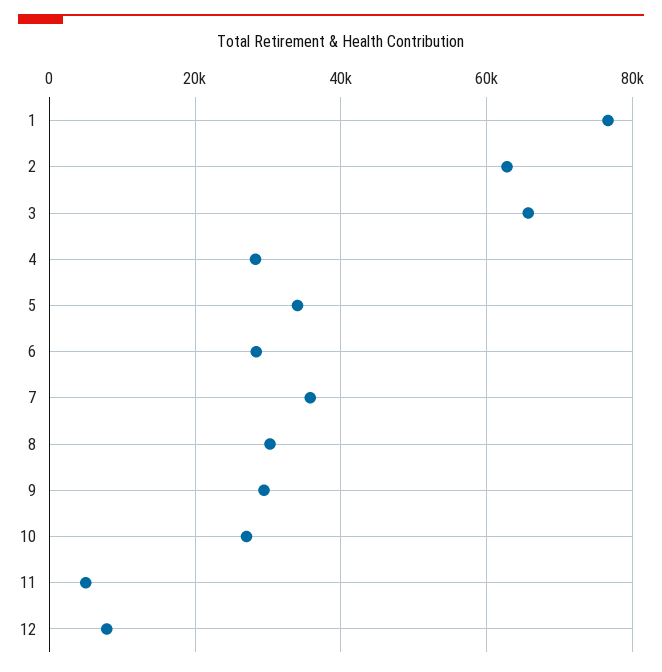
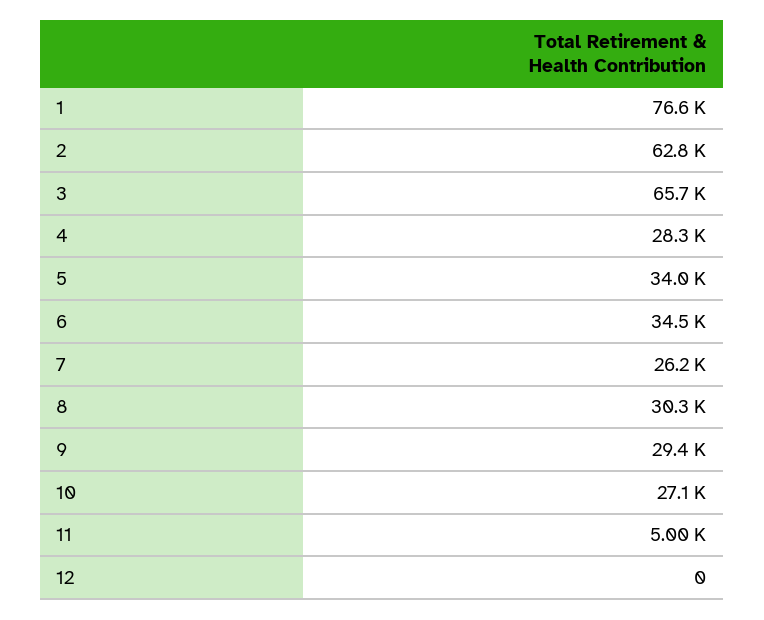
6: 28000 -> 34500
7: 36000 -> 26200
12: 8000 -> 0

